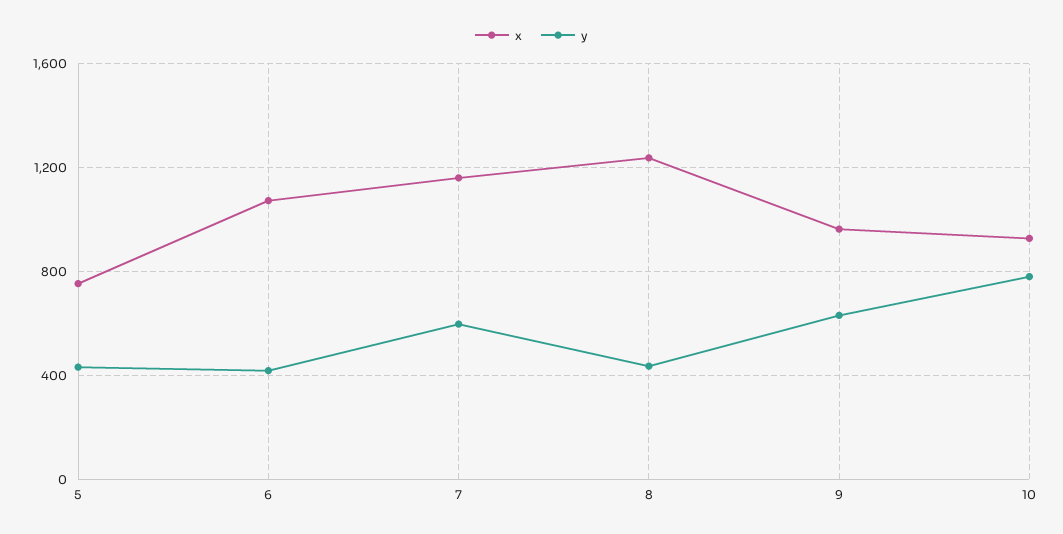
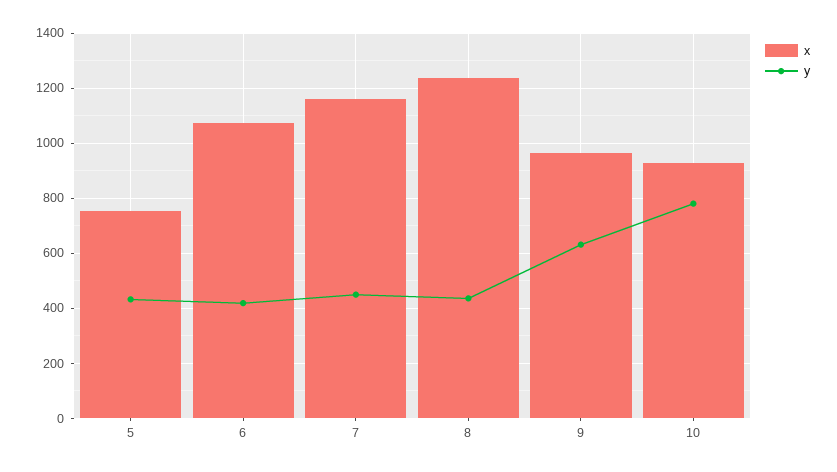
y, 7: 600 -> 450

